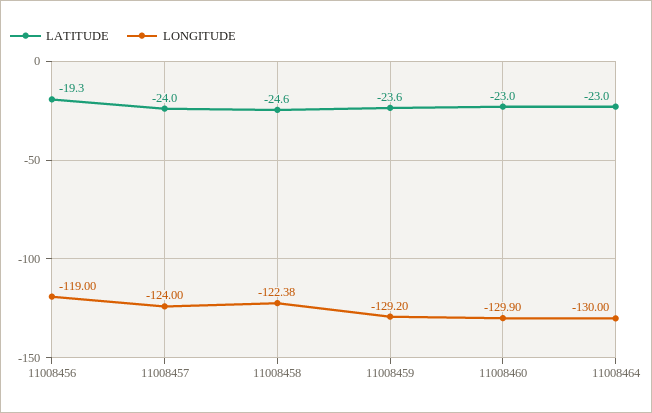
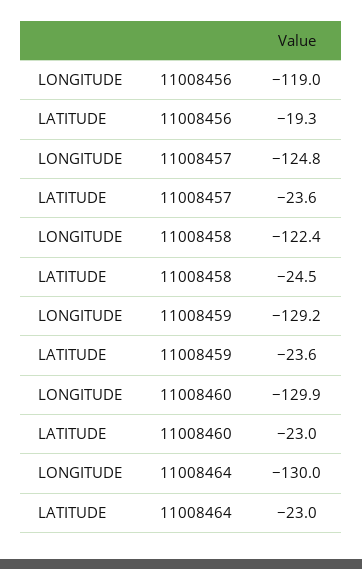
LATITUDE, 11008457: -24 -> -23.6
LONGITUDE, 11008457: -124 -> -124.8
LATITUDE, 11008458: -24.6 -> -24.5

